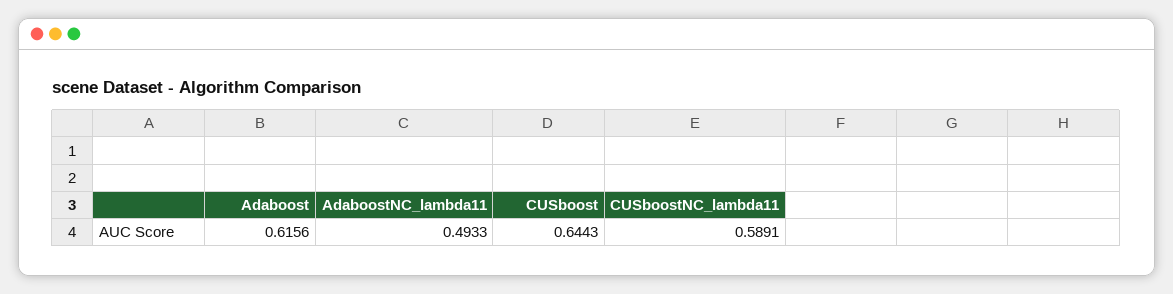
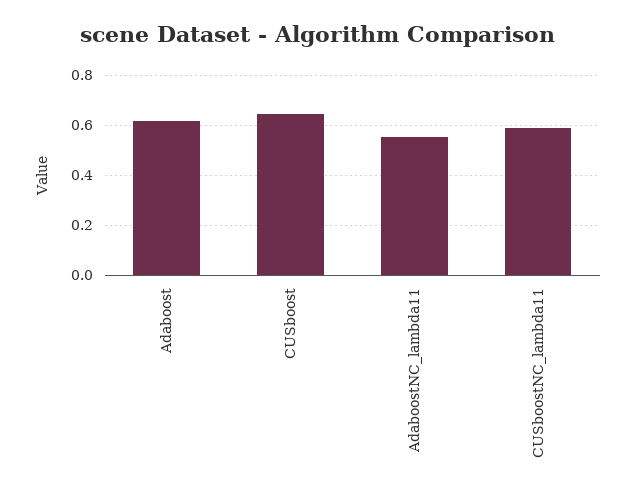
AdaboostNC_lambda11: 0.4933 -> 0.55

